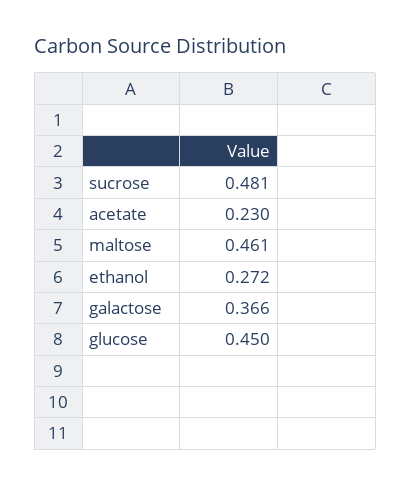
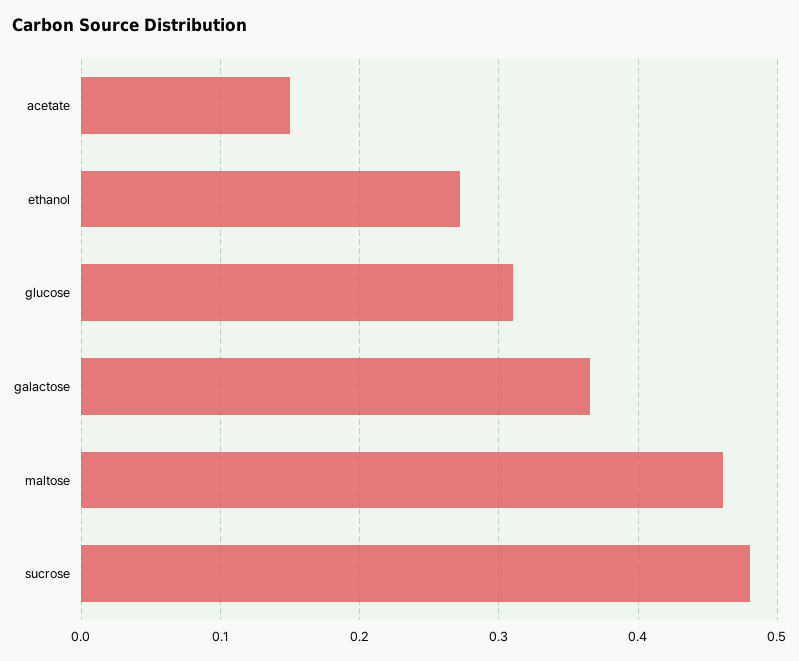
acetate: 0.23 -> 0.15
glucose: 0.45 -> 0.31

